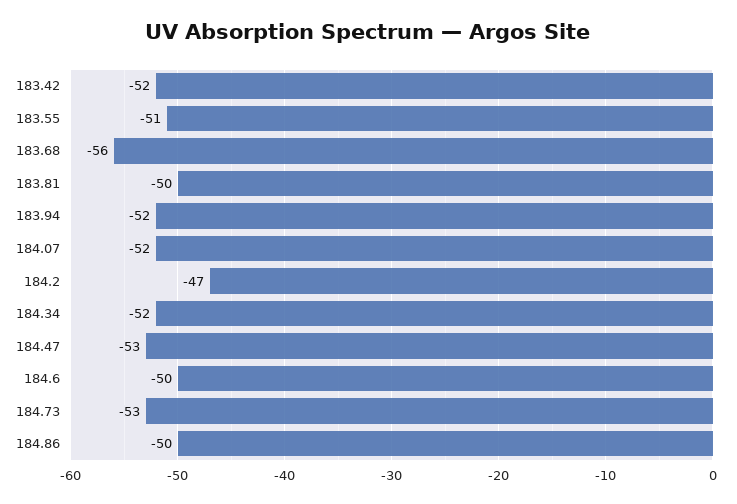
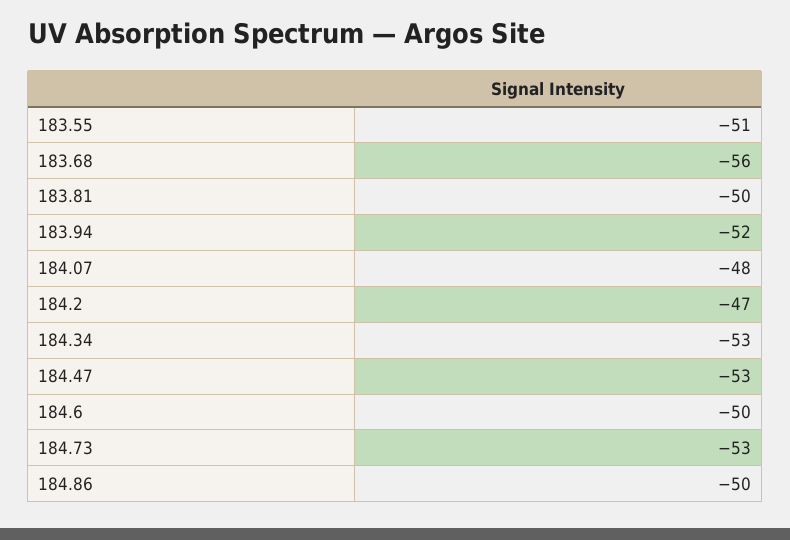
183.42: -52 -> none
184.07: -52 -> -48
184.34: -52 -> -53

